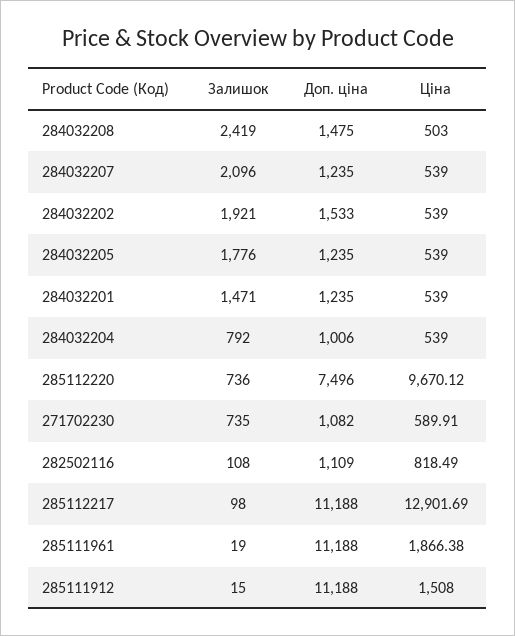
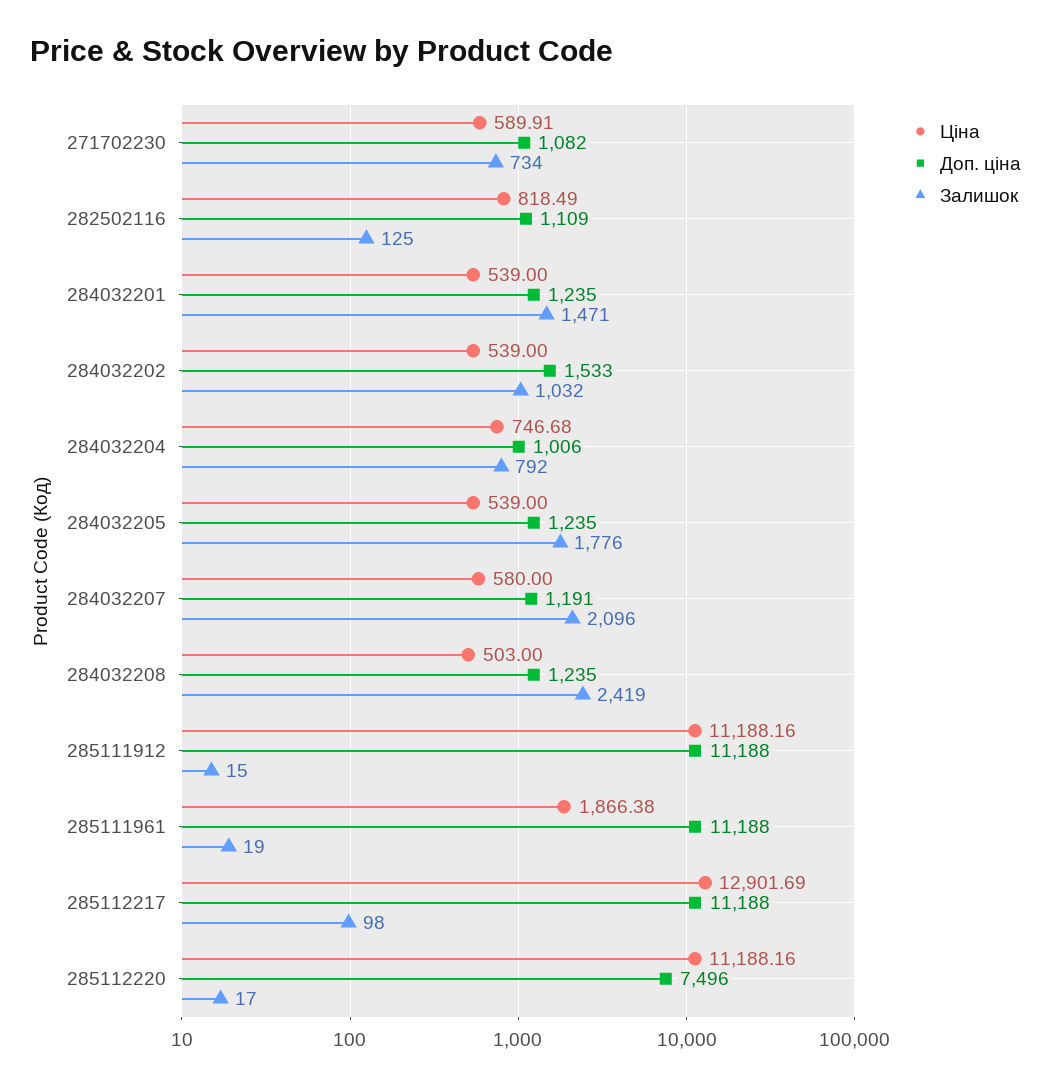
Доп. ціна, 284032208: 1475 -> 1235
Доп. ціна, 284032207: 1235 -> 1191
Ціна, 284032207: 539 -> 580
Залишок, 284032202: 1921 -> 1032
Ціна, 284032204: 539 -> 746.68
Залишок, 285112220: 736 -> 17
Ціна, 285112220: 9670.12 -> 11188.16
Залишок, 271702230: 735 -> 734
Залишок, 282502116: 108 -> 125
Ціна, 285111912: 1508 -> 11188.16

